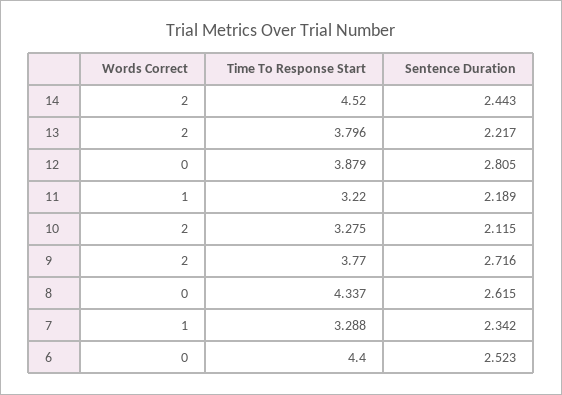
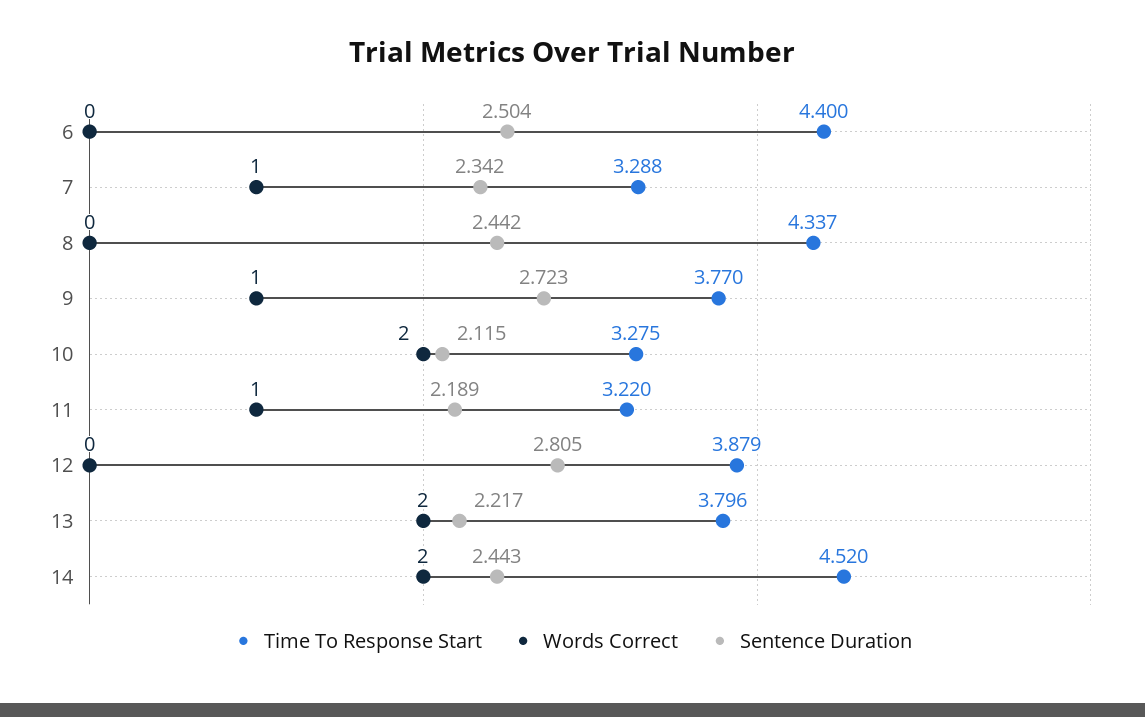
Words Correct, 9: 2 -> 1
Sentence Duration, 9: 2.716 -> 2.723
Sentence Duration, 8: 2.615 -> 2.442
Sentence Duration, 6: 2.523 -> 2.504

